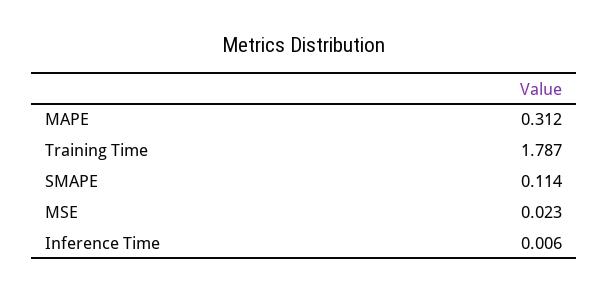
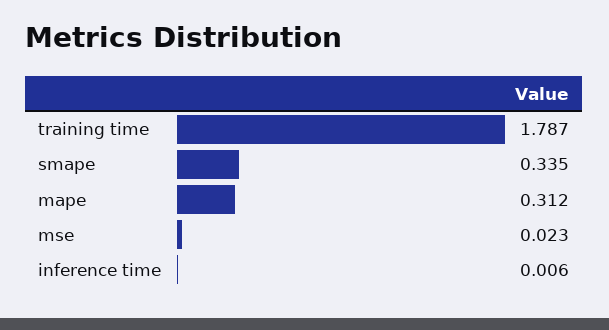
SMAPE: 0.114 -> 0.335

